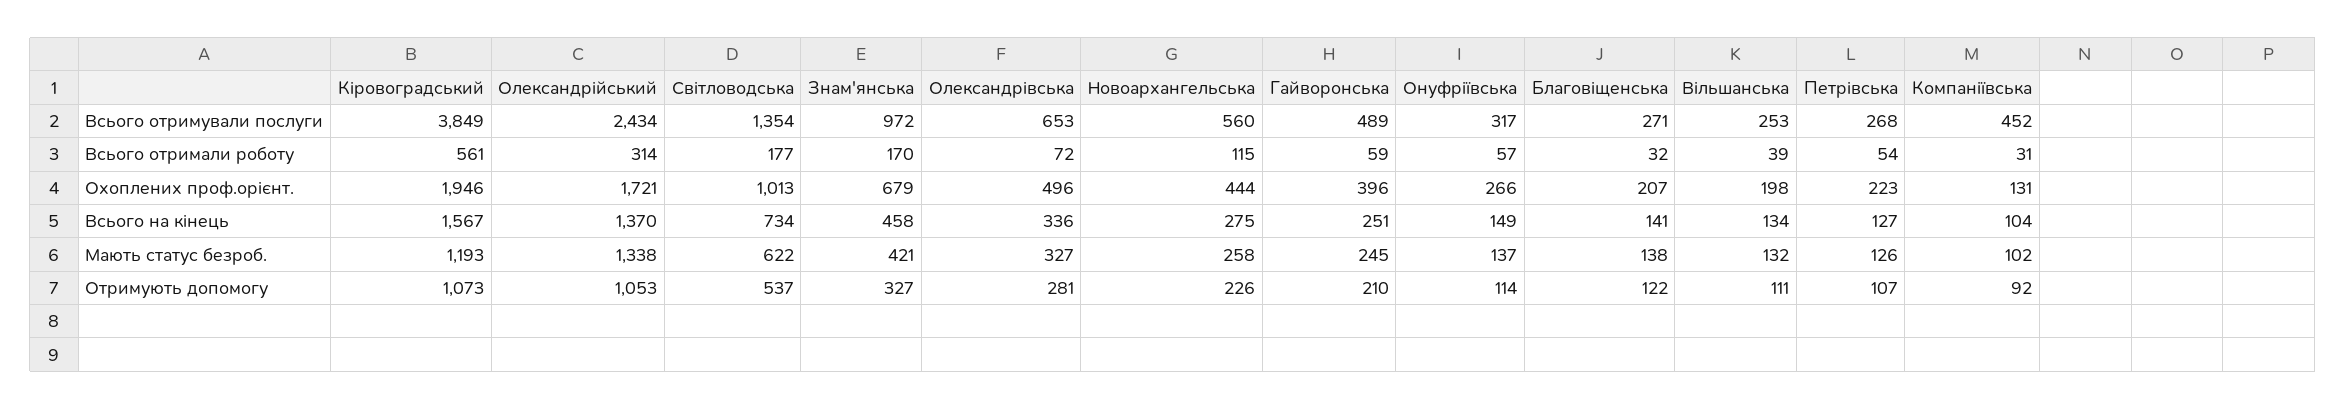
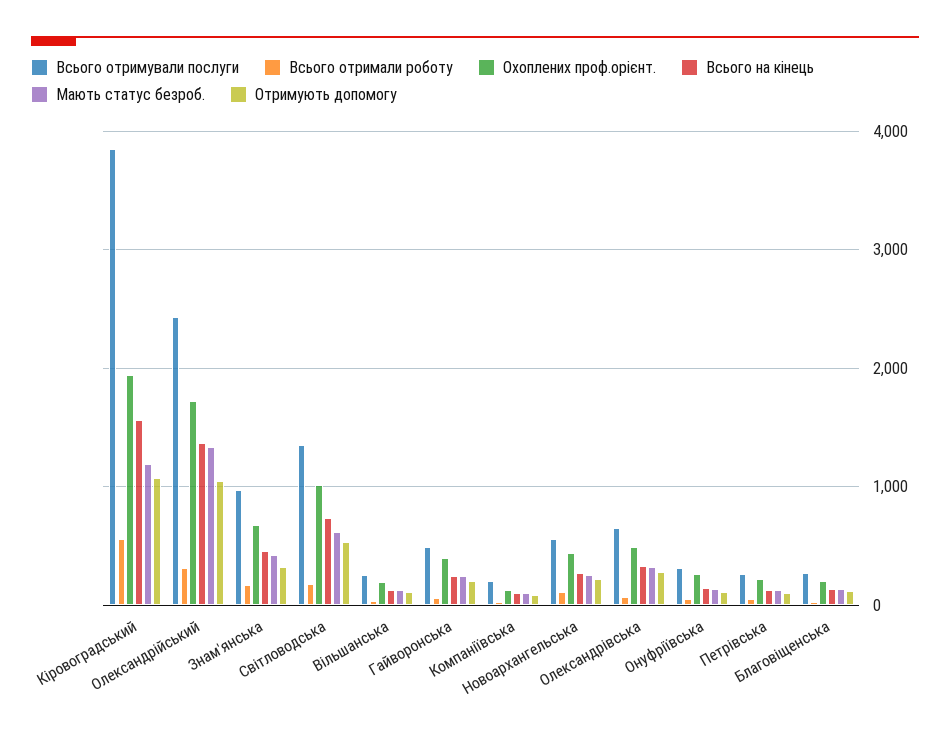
Всього отримували послуги, Компаніївська: 452 -> 200

